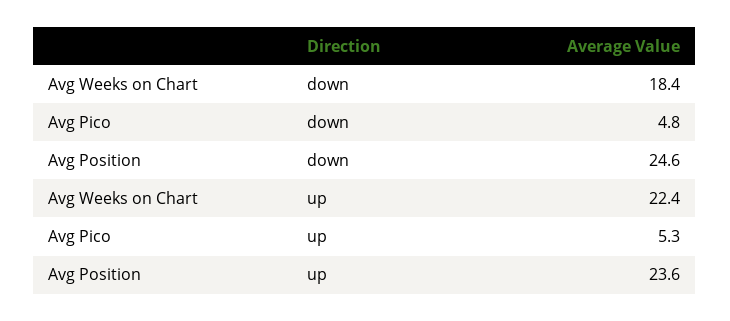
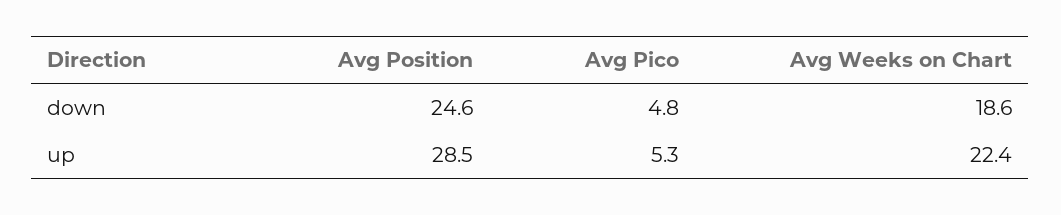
Avg Weeks on Chart, down: 18.4 -> 18.6
Avg Position, up: 23.6 -> 28.5

